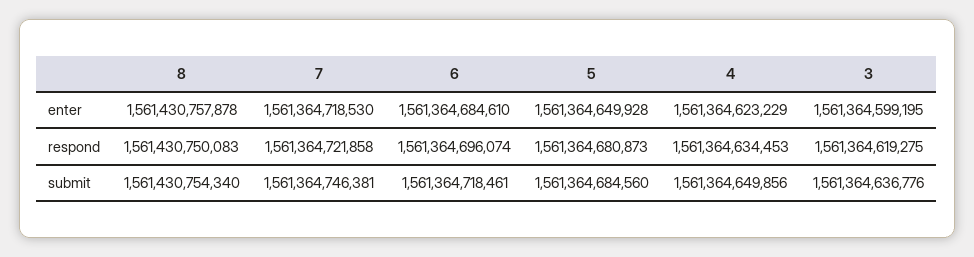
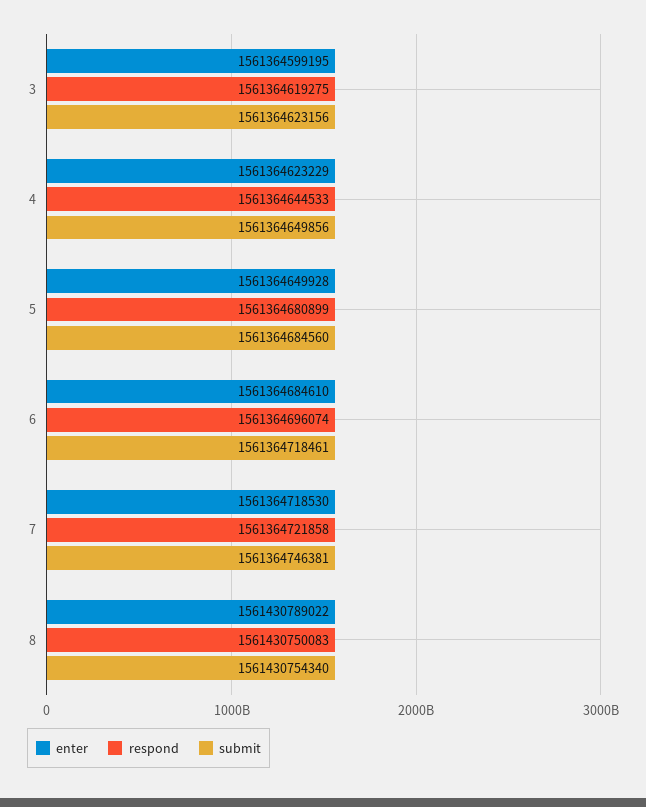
enter, 8: 1561430757878 -> 1561430789022
respond, 5: 1561364680873 -> 1561364680899
respond, 4: 1561364634453 -> 1561364644533
submit, 3: 1561364636776 -> 1561364623156

